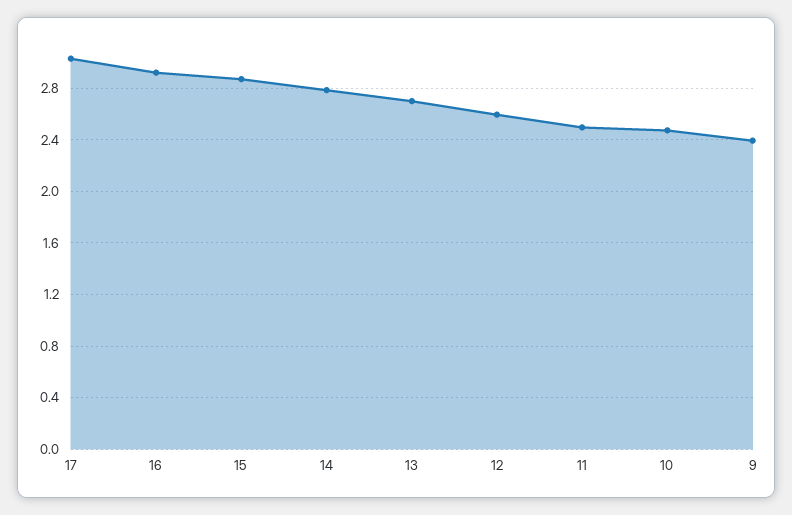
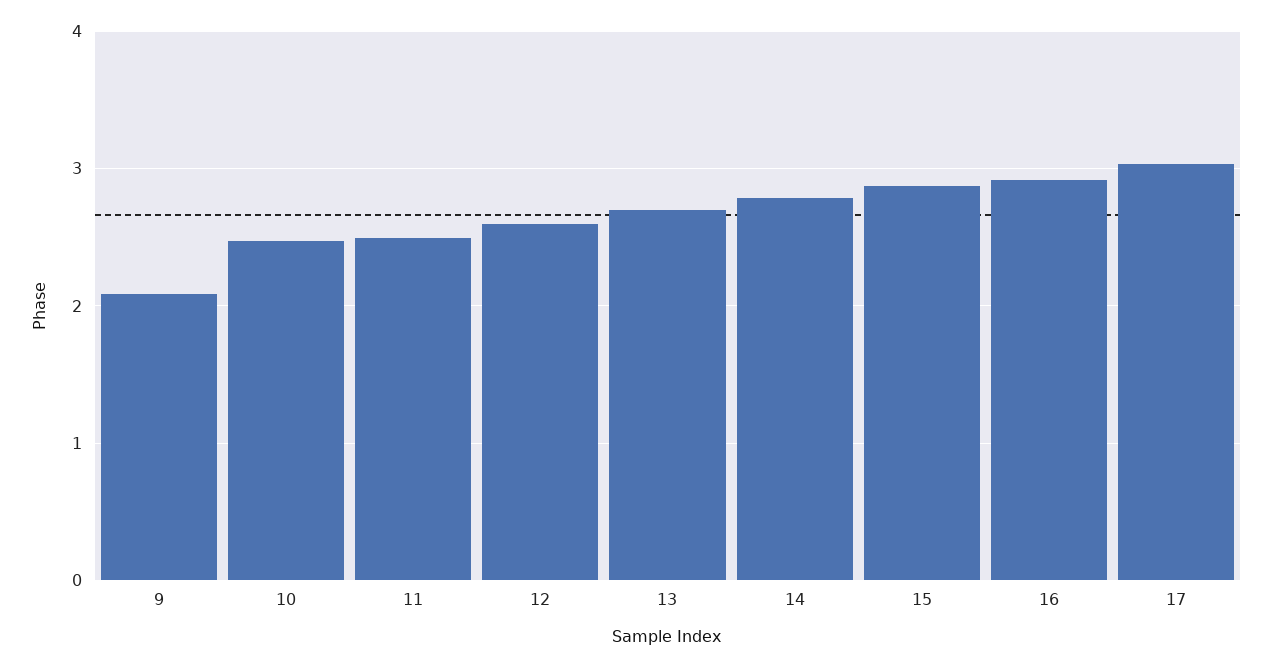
9: 2.4 -> 2.1

